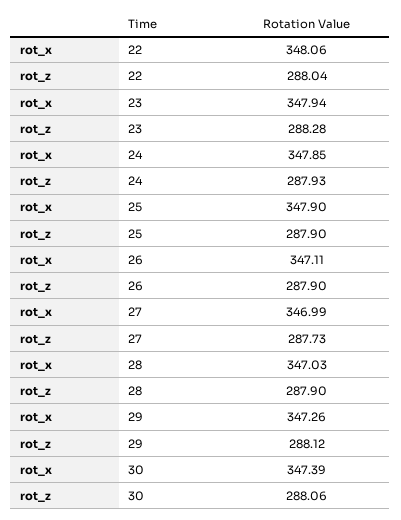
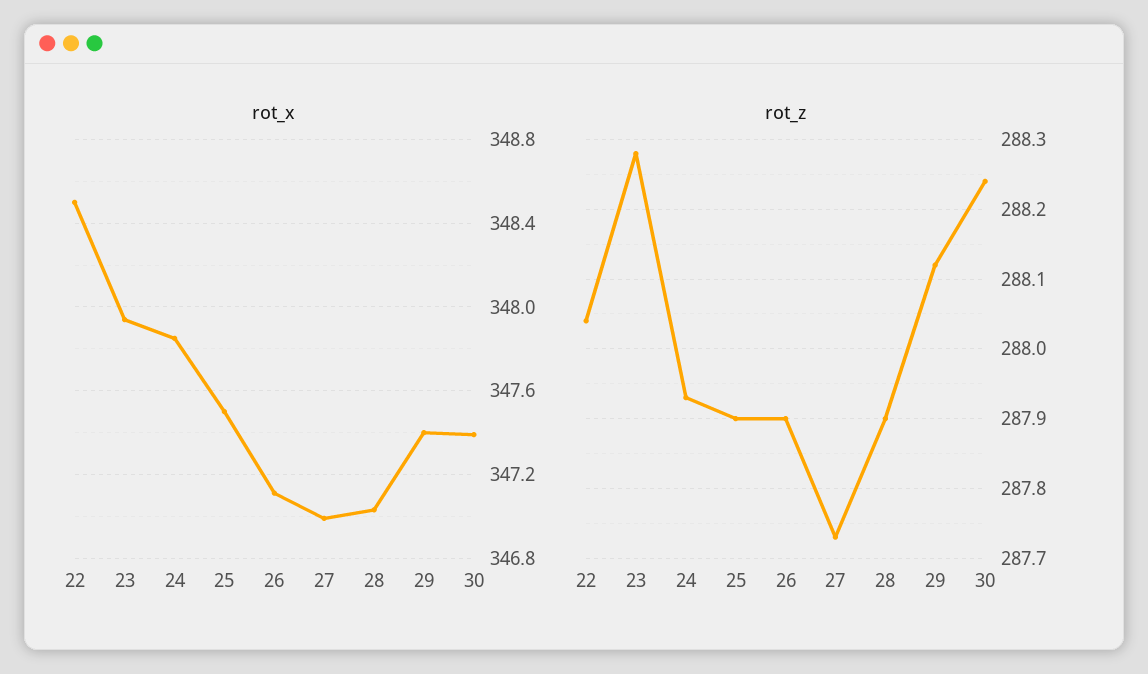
rot_x, 22: 348.06 -> 348.5
rot_x, 25: 347.9 -> 347.5
rot_x, 29: 347.26 -> 347.4
rot_z, 30: 288.06 -> 288.24

